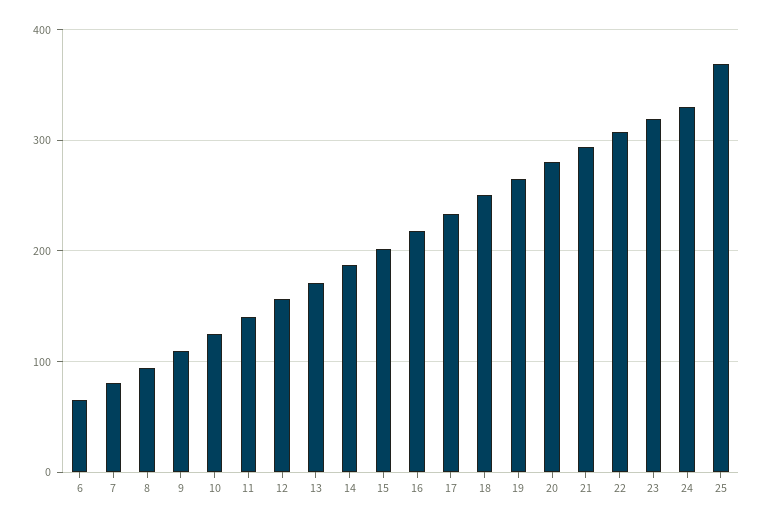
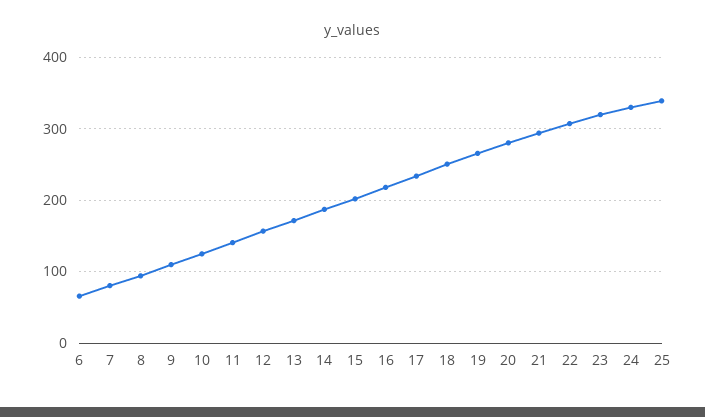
25: 370 -> 340

